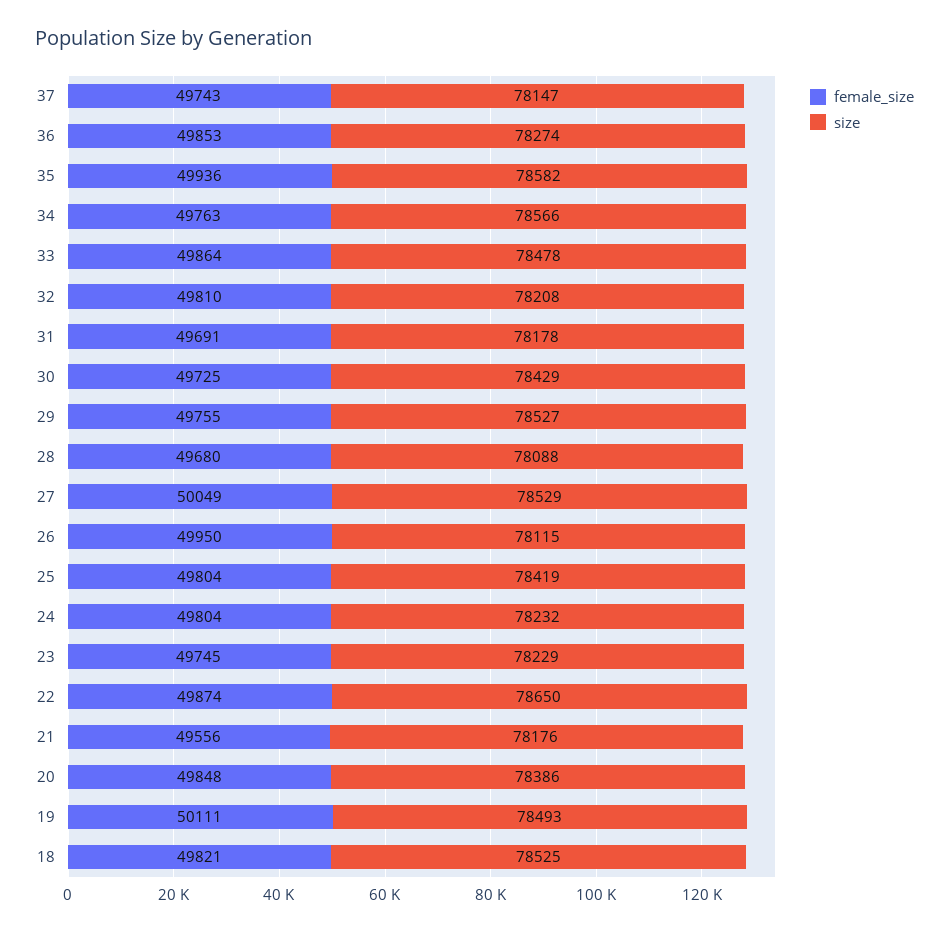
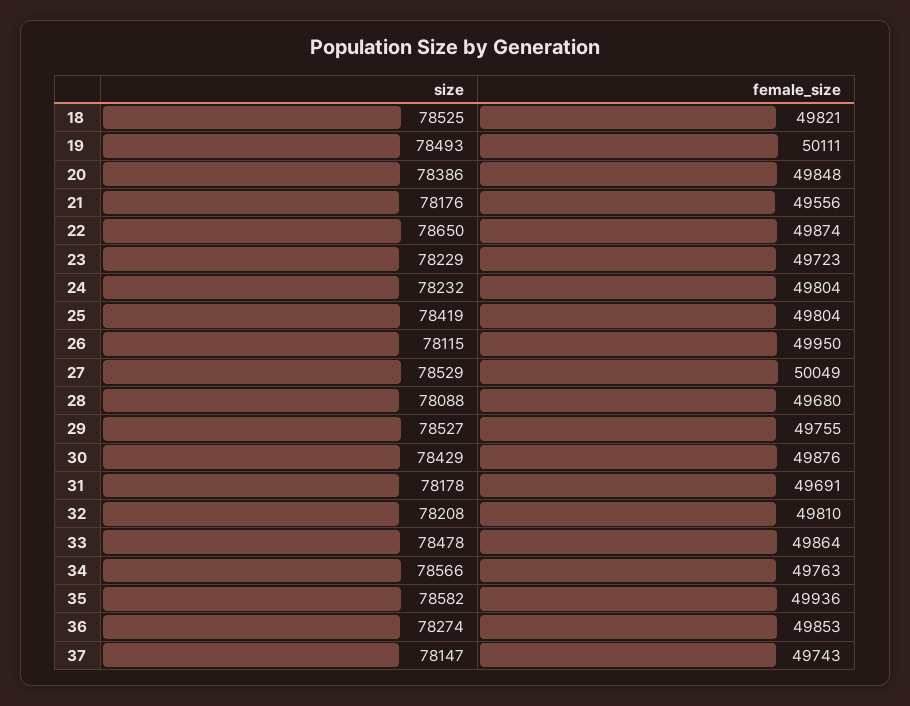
female_size, 30: 49725 -> 49876
female_size, 23: 49745 -> 49723

